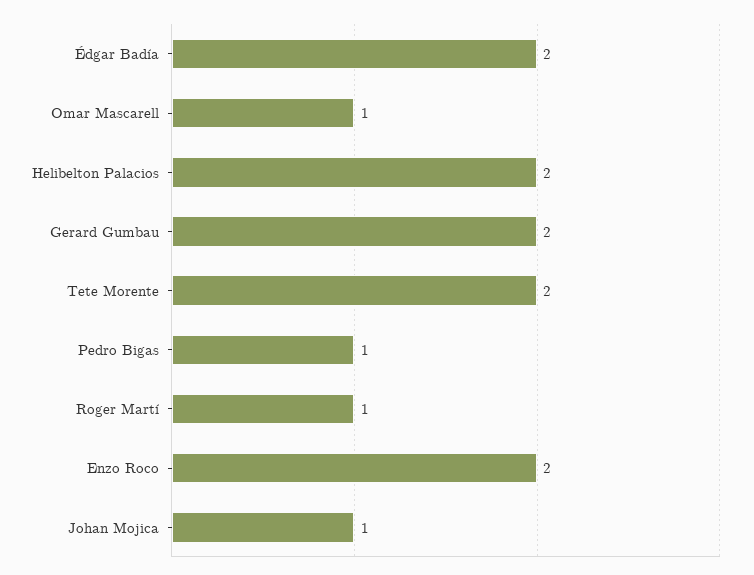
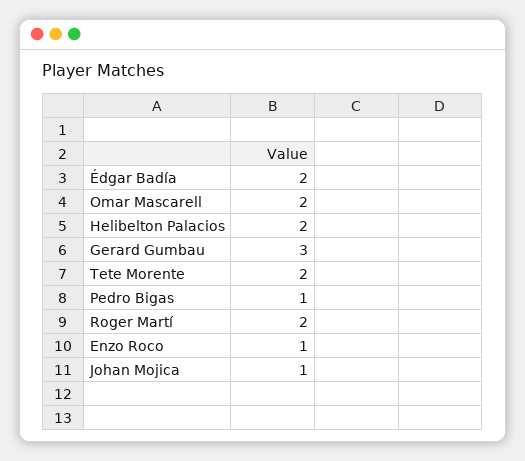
Omar Mascarell: 1 -> 2
Gerard Gumbau: 2 -> 3
Roger Martí: 1 -> 2
Enzo Roco: 2 -> 1

